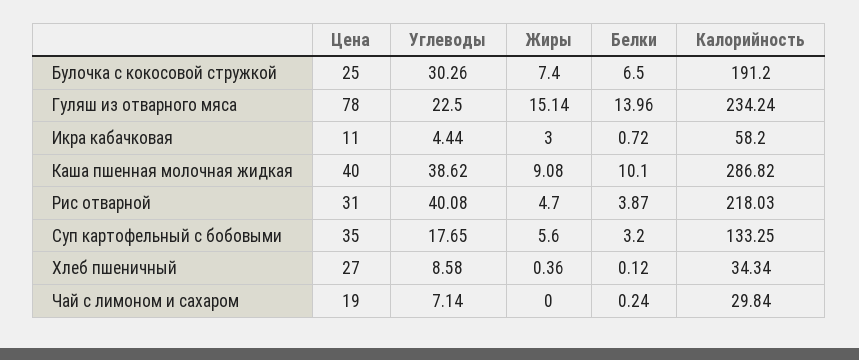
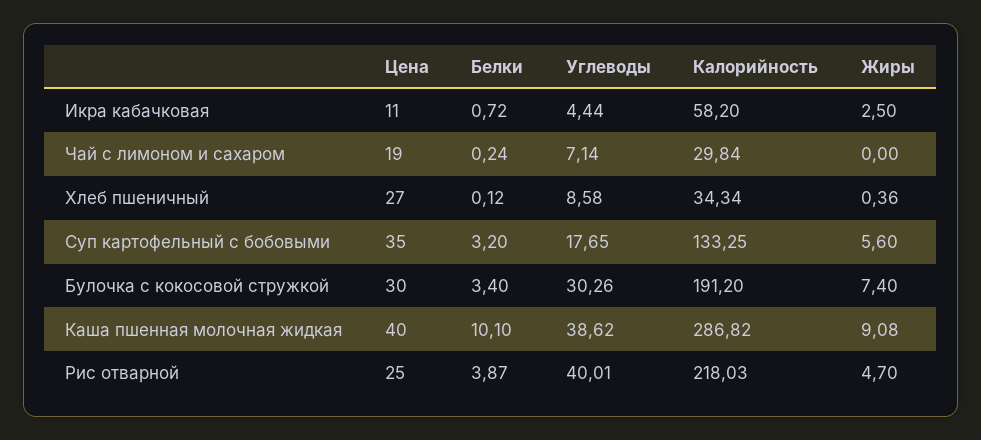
Цена, Булочка с кокосовой стружкой: 25 -> 30
Белки, Булочка с кокосовой стружкой: 6.5 -> 3.4
Цена, Гуляш из отварного мяса: 78 -> none
Углеводы, Гуляш из отварного мяса: 22.5 -> none
Жиры, Гуляш из отварного мяса: 15.14 -> none
Белки, Гуляш из отварного мяса: 13.96 -> none
Калорийность, Гуляш из отварного мяса: 234.24 -> none
Жиры, Икра кабачковая: 3 -> 2.5
Цена, Рис отварной: 31 -> 25
Углеводы, Рис отварной: 40.08 -> 40.01

